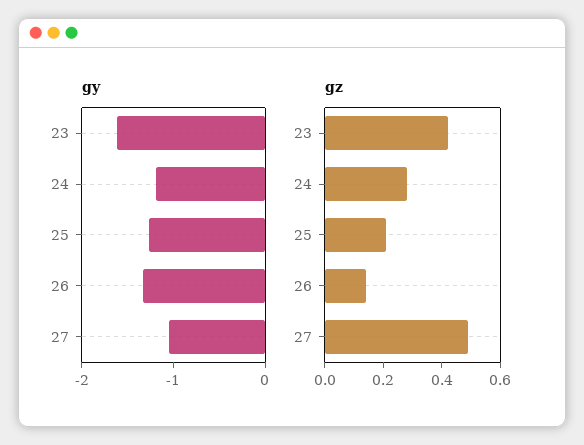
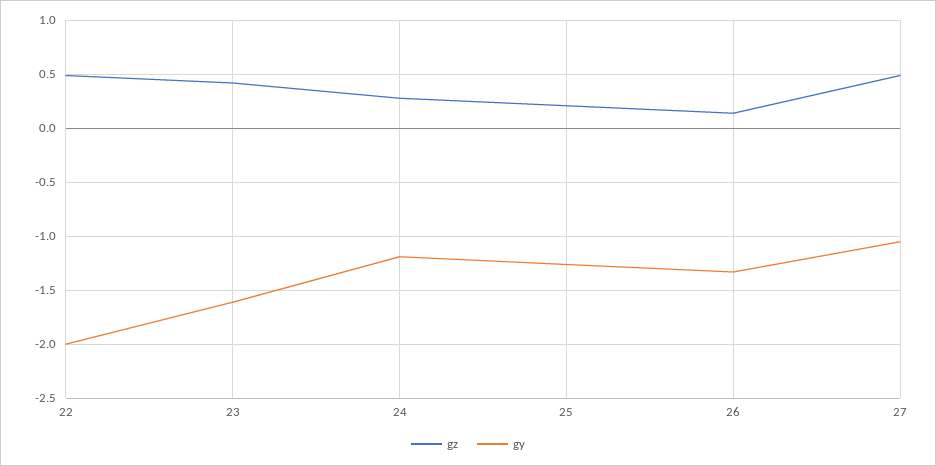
gz, 22: none -> 0.5
gy, 22: none -> -2

